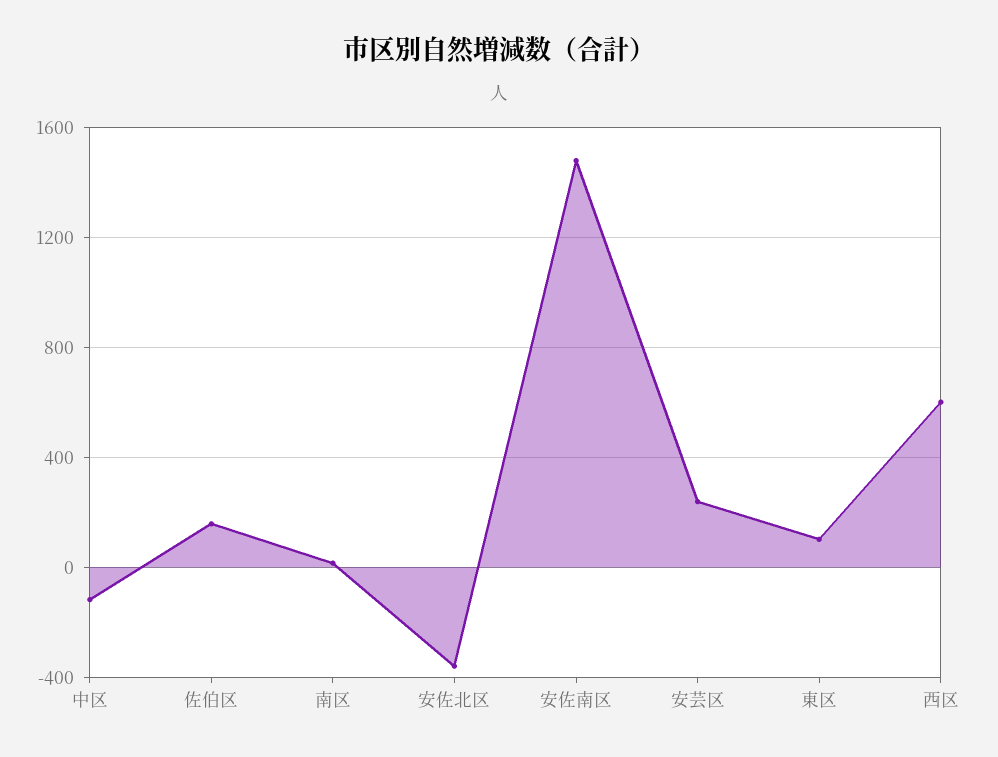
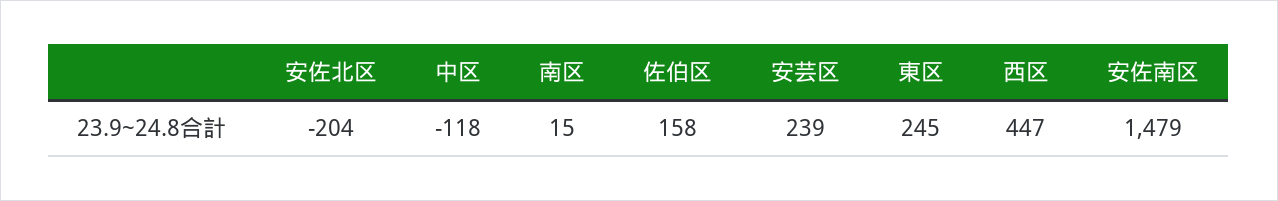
安佐北区: -350 -> -204
東区: 100 -> 245
西区: 600 -> 447

